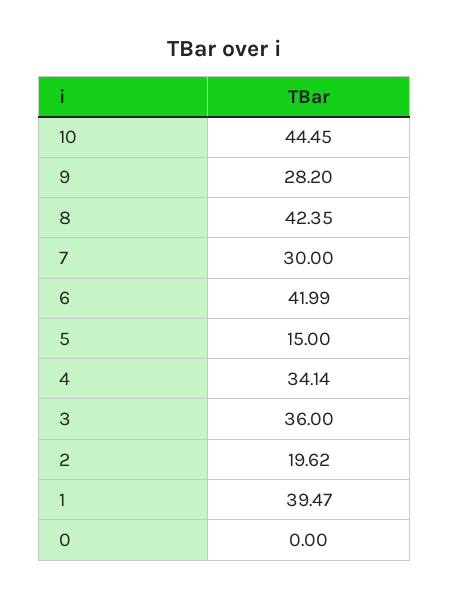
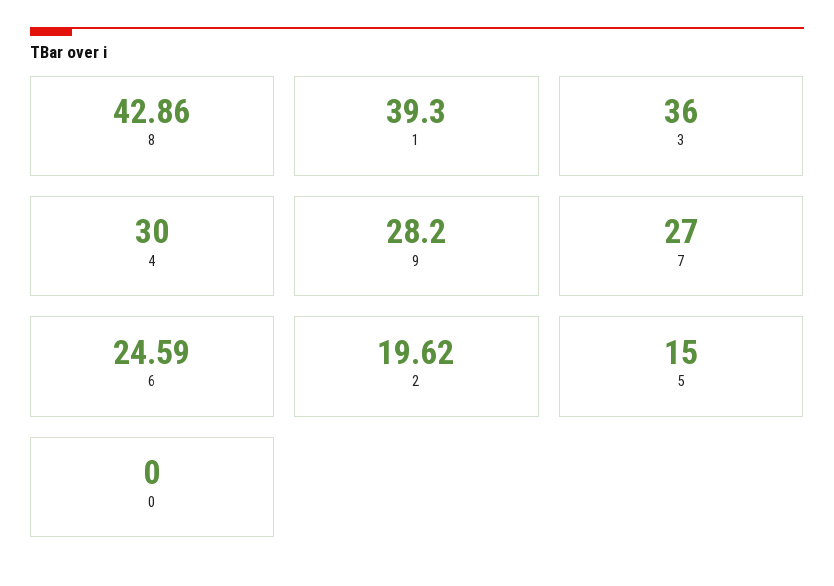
10: 44.45 -> none
8: 42.35 -> 42.86
7: 30 -> 27
6: 41.99 -> 24.59
4: 34.14 -> 30
1: 39.47 -> 39.3

